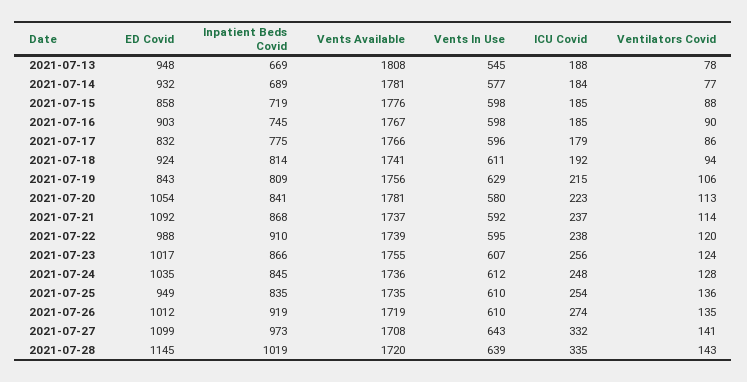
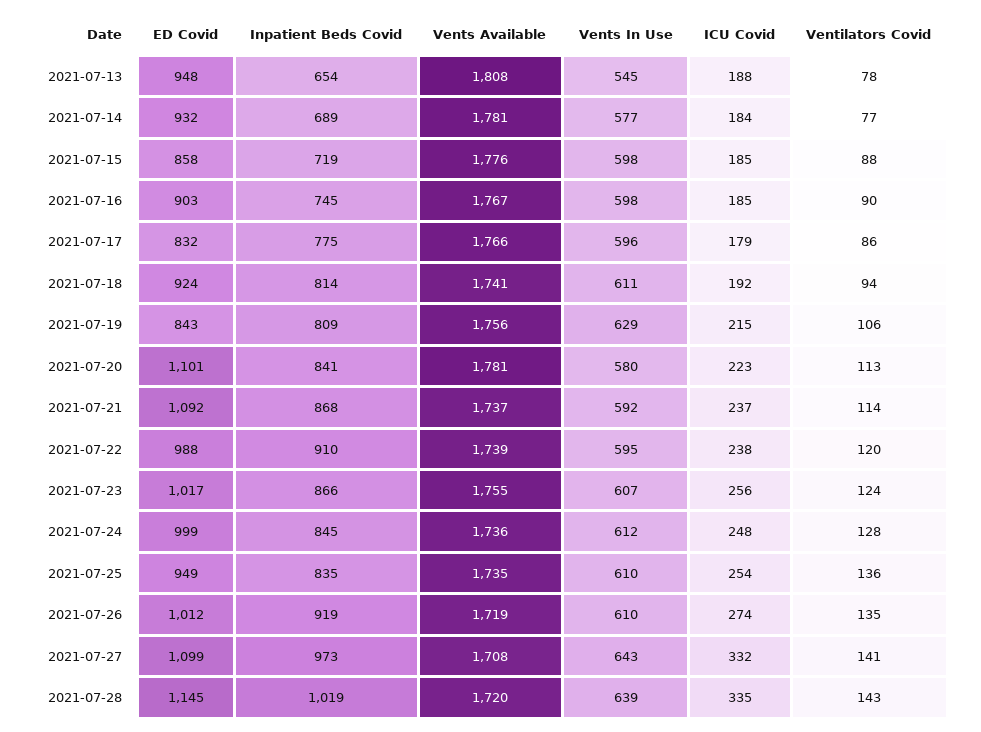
Inpatient Beds Covid, 2021-07-13: 669 -> 654
ED Covid, 2021-07-20: 1054 -> 1101
ED Covid, 2021-07-24: 1035 -> 999

